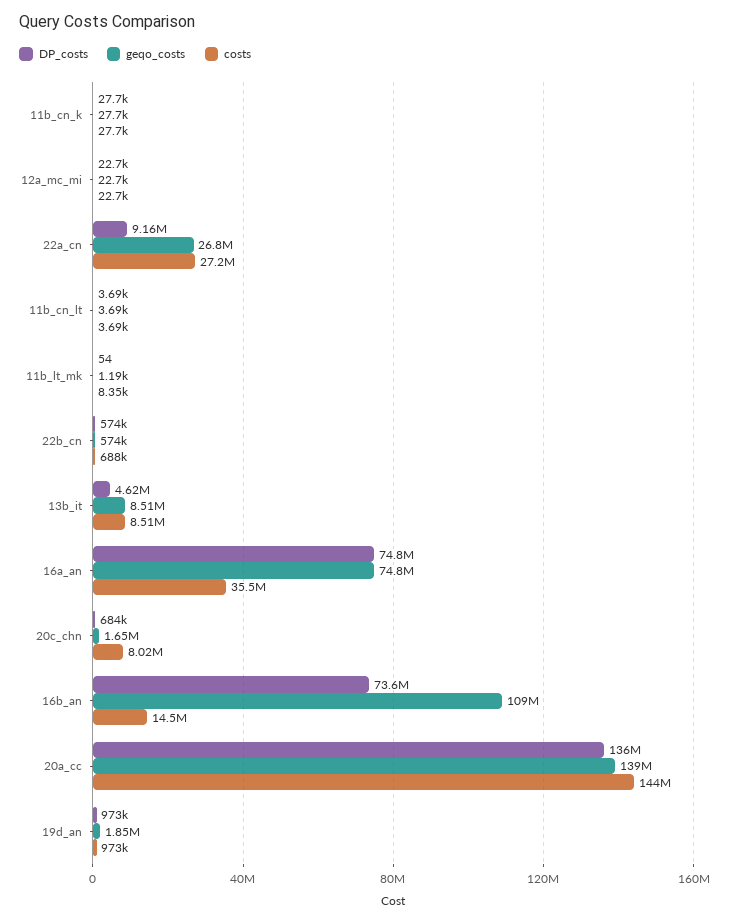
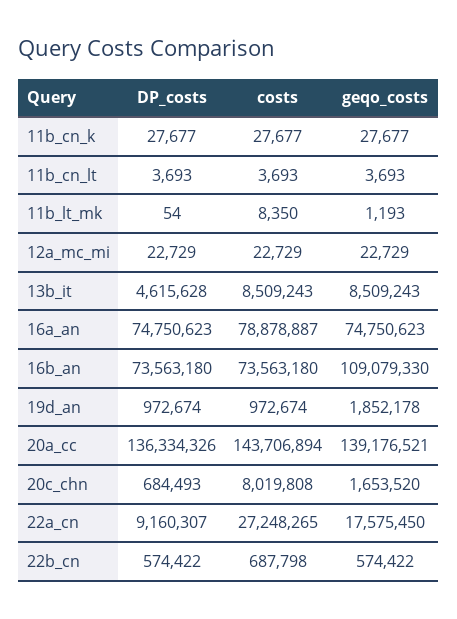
geqo_costs, 22a_cn: 26800000 -> 17575450
costs, 16a_an: 35500000 -> 78878887
costs, 16b_an: 14500000 -> 73563180

